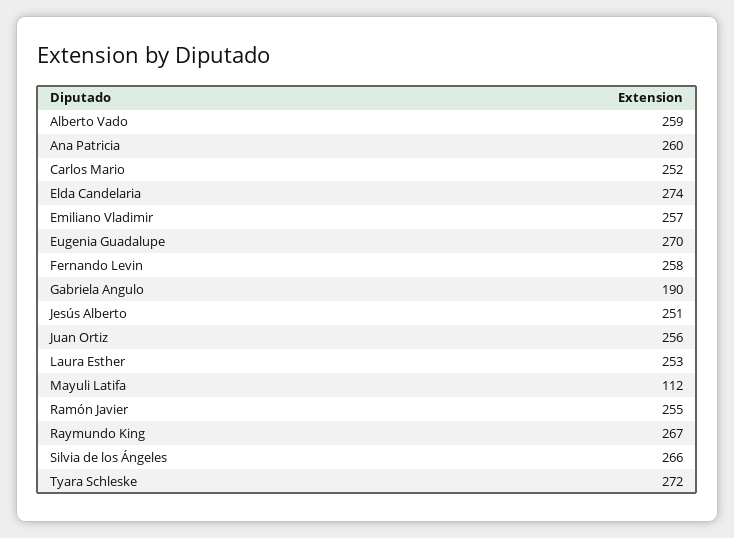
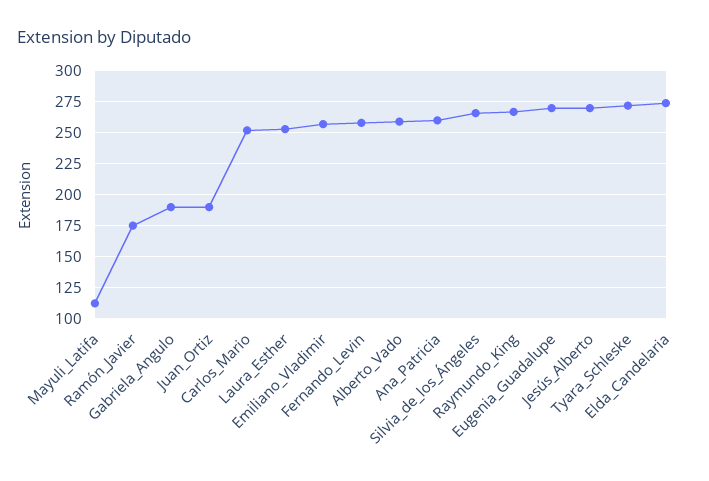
Jesús Alberto: 251 -> 270
Juan Ortiz: 256 -> 190
Ramón Javier: 255 -> 175

